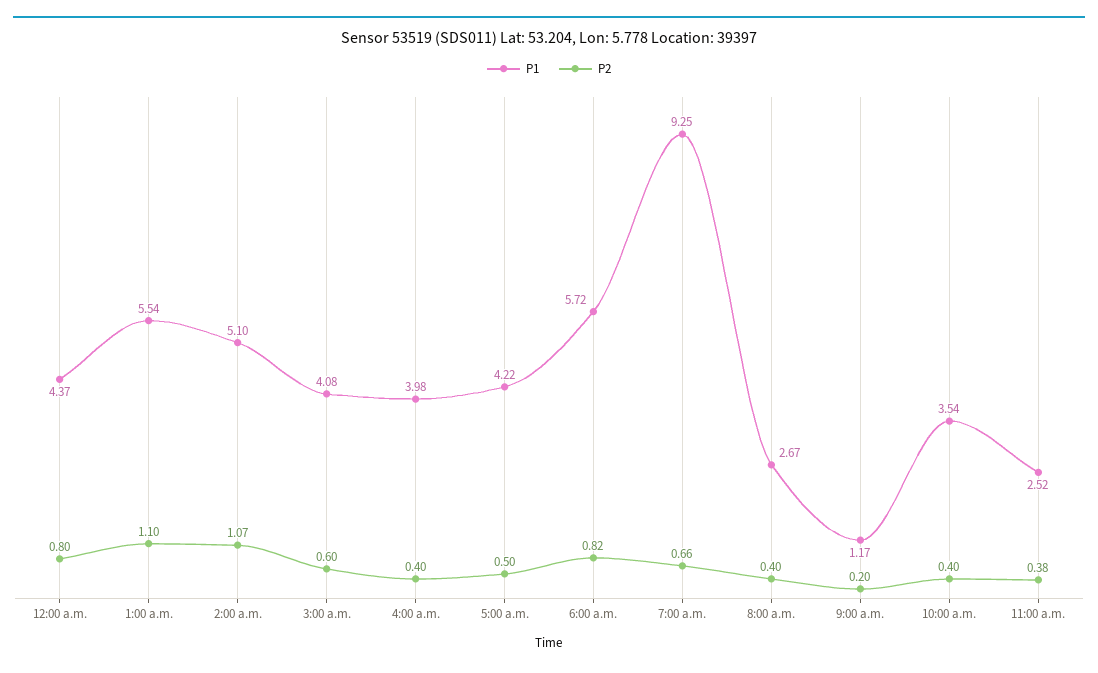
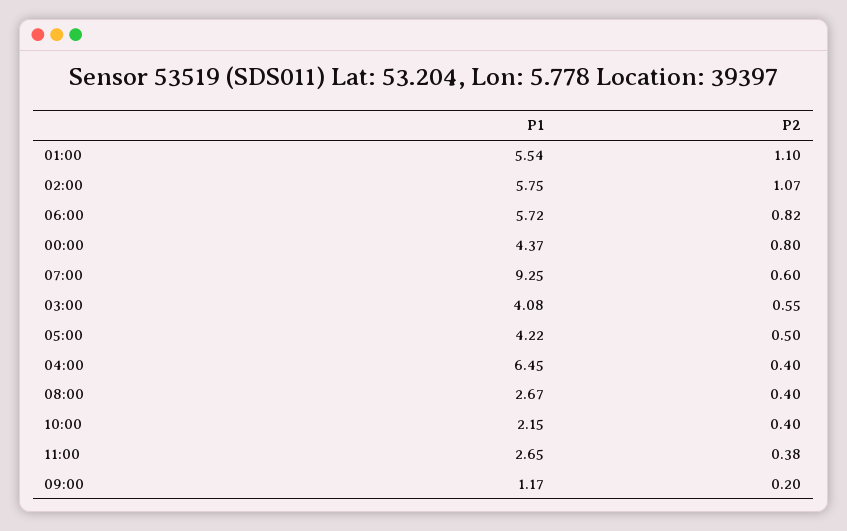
P1, 2:00 a.m.: 5.1 -> 5.75
P2, 3:00 a.m.: 0.6 -> 0.55
P1, 4:00 a.m.: 3.98 -> 6.45
P2, 7:00 a.m.: 0.66 -> 0.6
P1, 10:00 a.m.: 3.54 -> 2.15
P1, 11:00 a.m.: 2.52 -> 2.65

